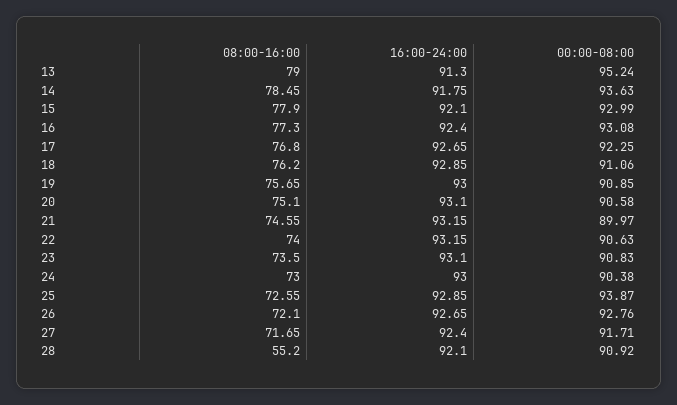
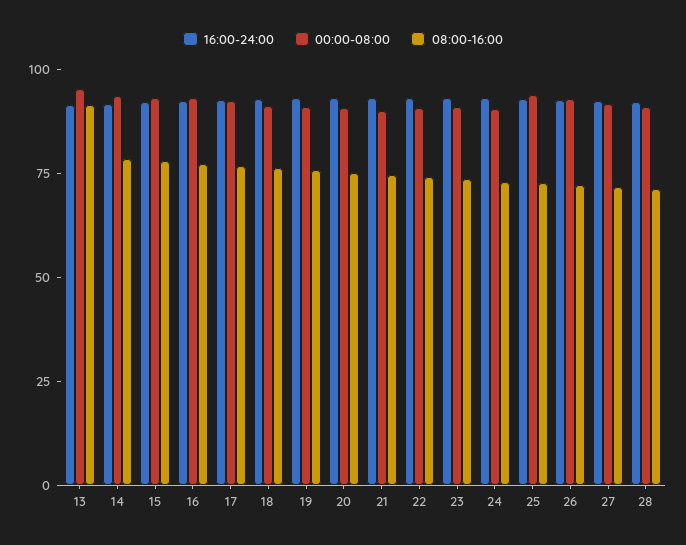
08:00-16:00, 13: 79 -> 90
08:00-16:00, 28: 55.2 -> 70

